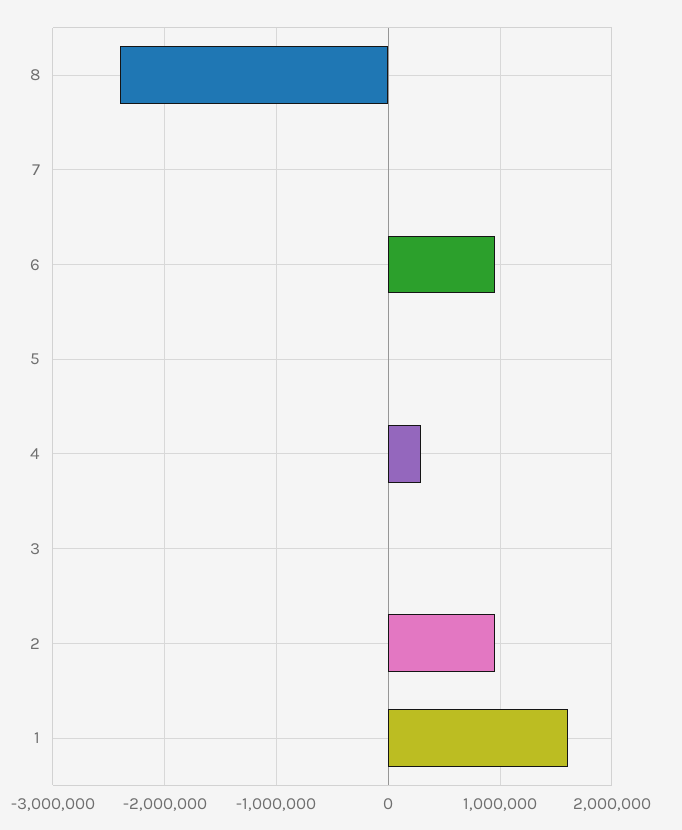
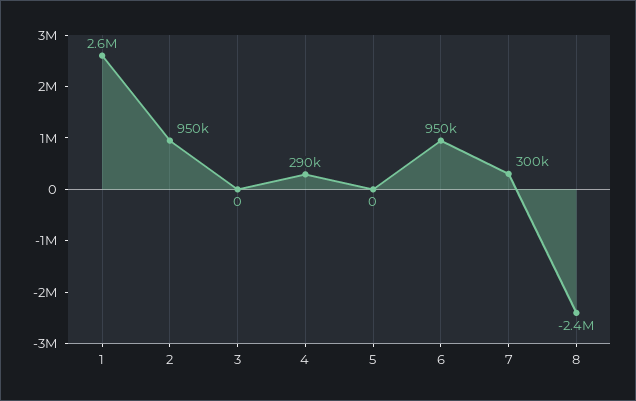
7: 0 -> 300000
1: 1600000 -> 2600000

